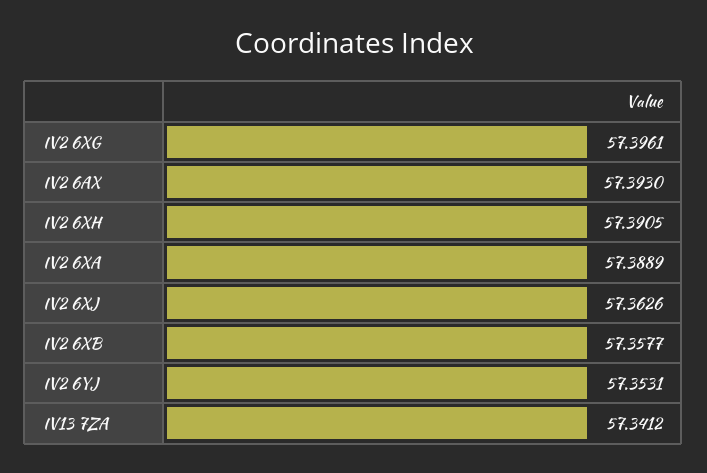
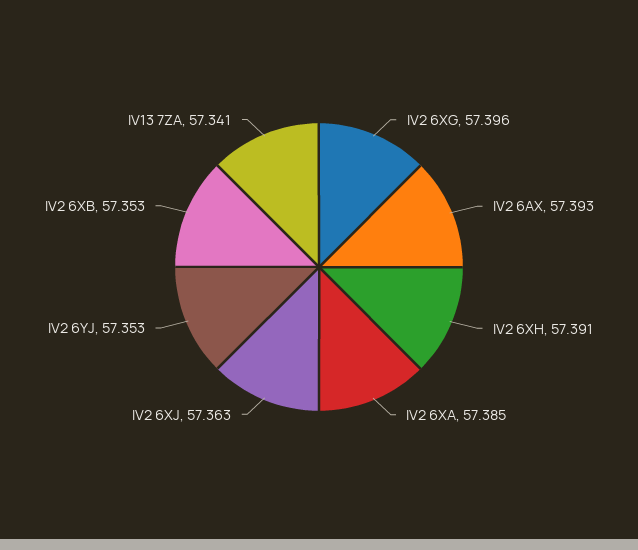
IV2 6XA: 57.3889 -> 57.385
IV2 6XB: 57.3577 -> 57.353

